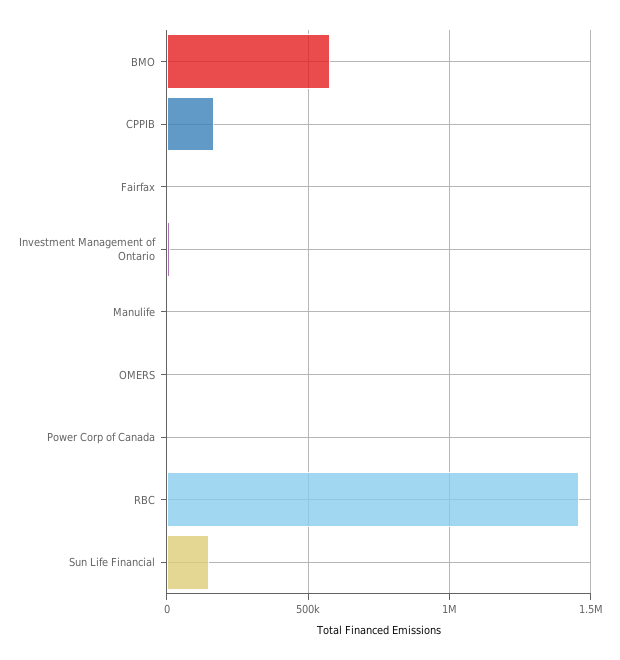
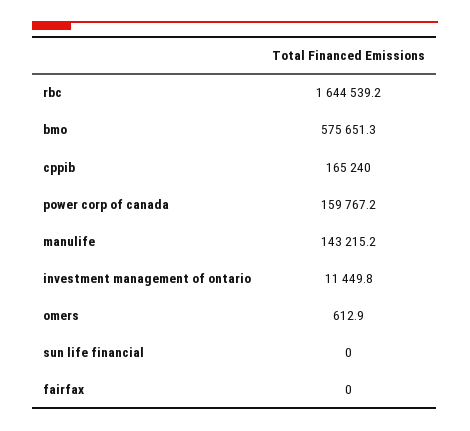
Manulife: 0 -> 143215.2
Power Corp of Canada: 0 -> 159767.2
RBC: 1450000 -> 1644539.2
Sun Life Financial: 150000 -> 0

